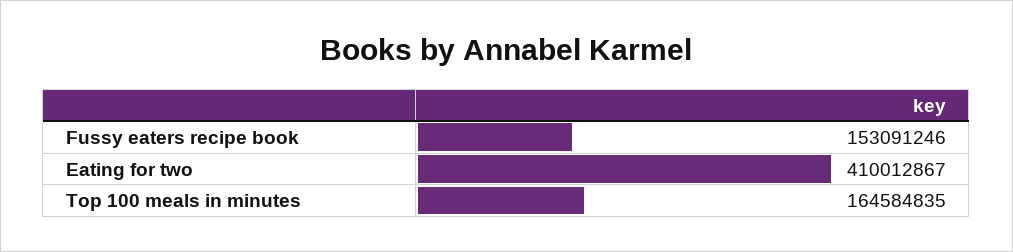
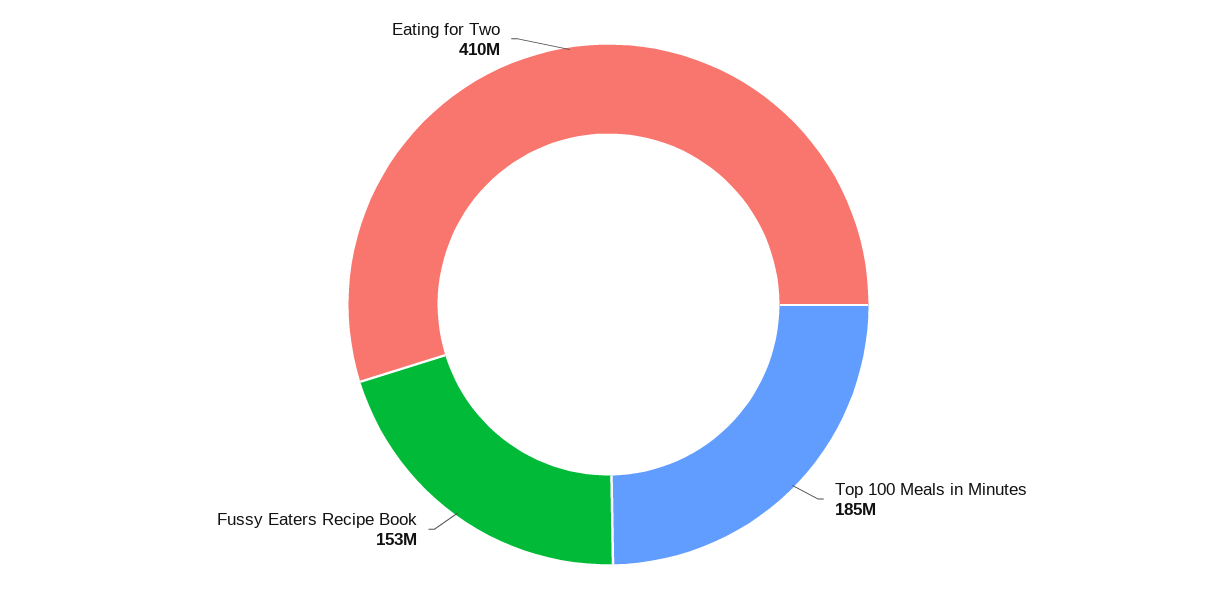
Top 100 meals in minutes: 164584835 -> 185000000

